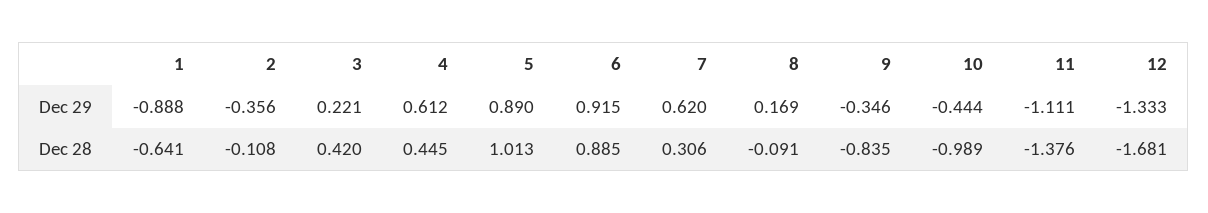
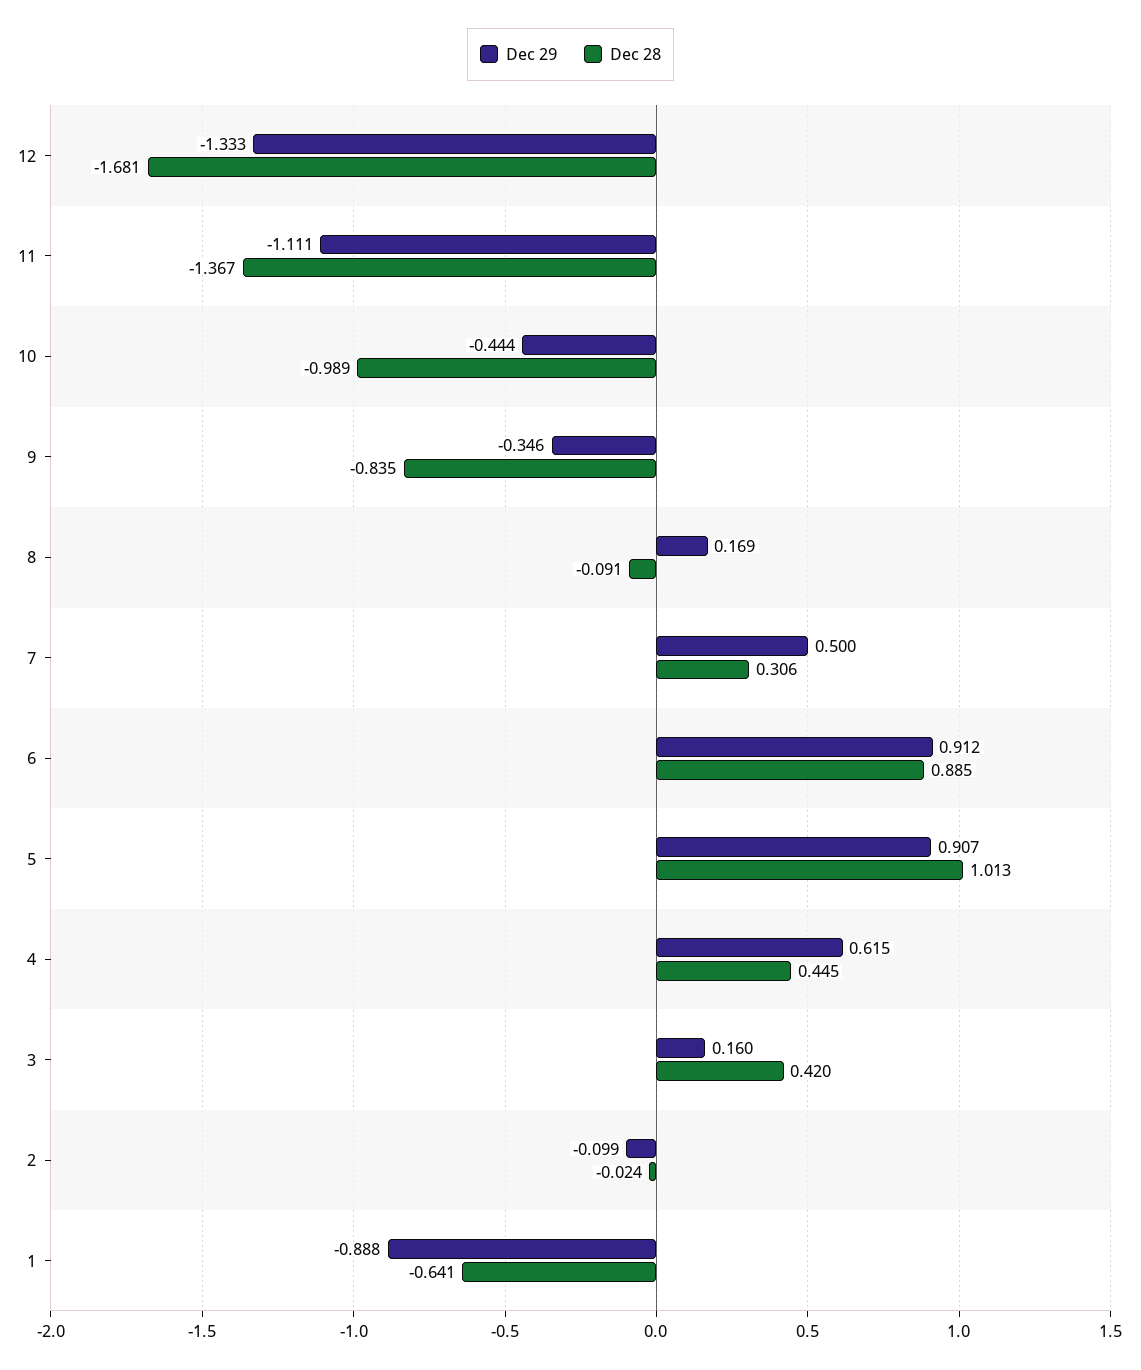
Dec 29, 2: -0.356 -> -0.099
Dec 29, 3: 0.221 -> 0.16
Dec 29, 4: 0.612 -> 0.615
Dec 29, 5: 0.89 -> 0.907
Dec 29, 6: 0.915 -> 0.912
Dec 29, 7: 0.62 -> 0.5
Dec 28, 2: -0.108 -> -0.024
Dec 28, 11: -1.376 -> -1.367

